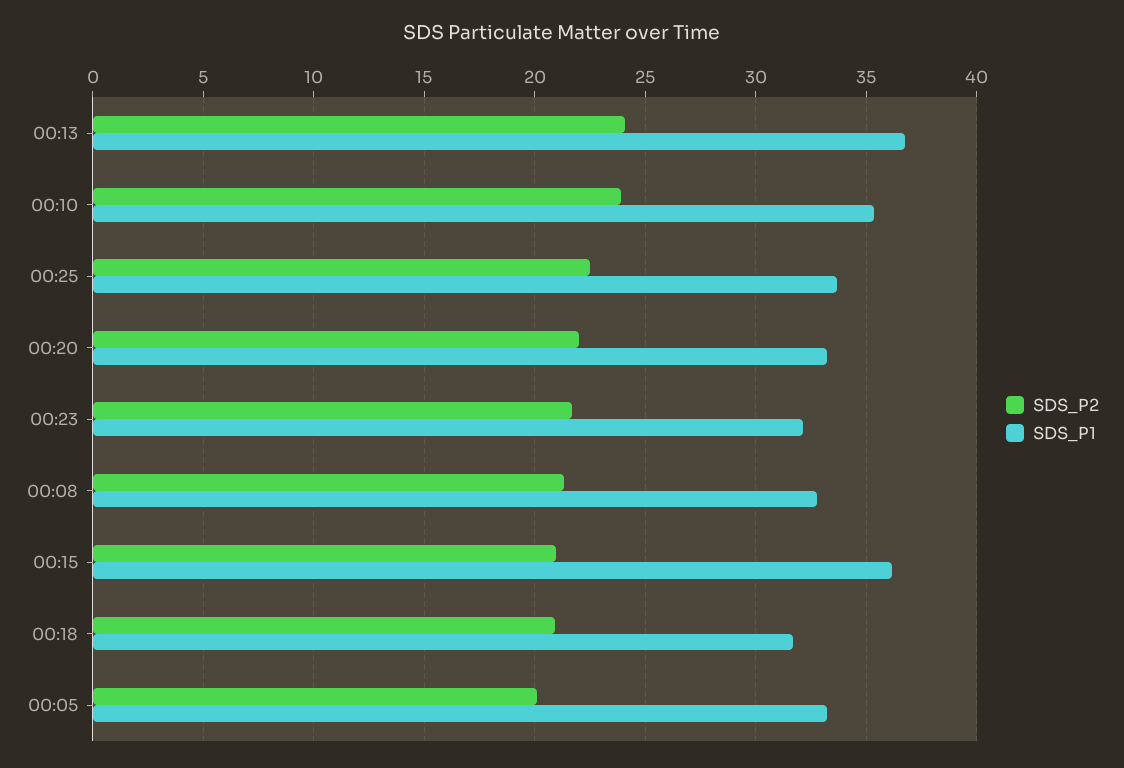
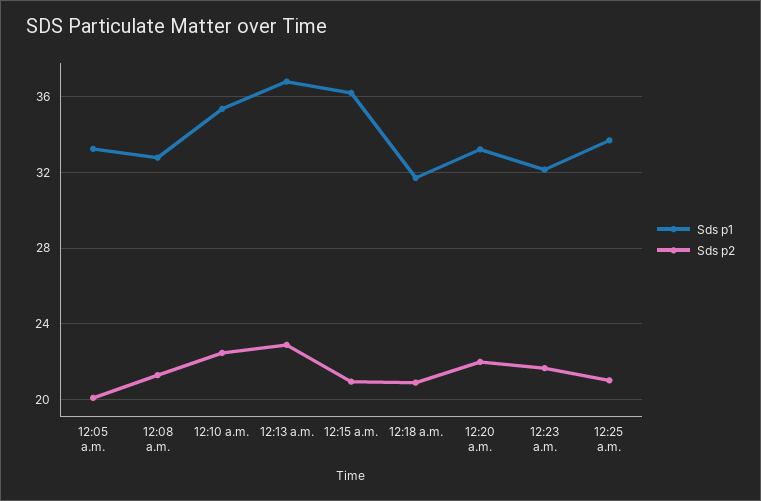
SDS_P2, 00:13: 24 -> 23
SDS_P2, 00:10: 24 -> 22.5
SDS_P2, 00:25: 22.5 -> 21

